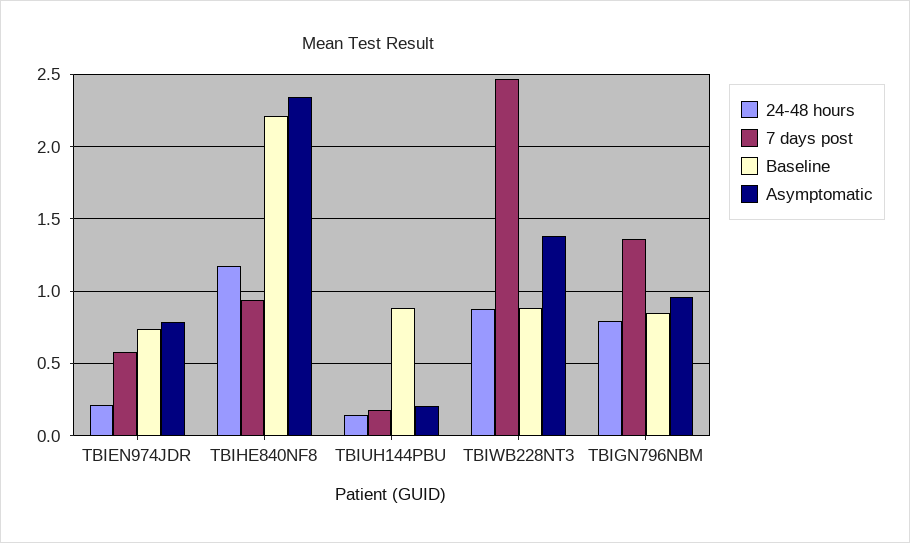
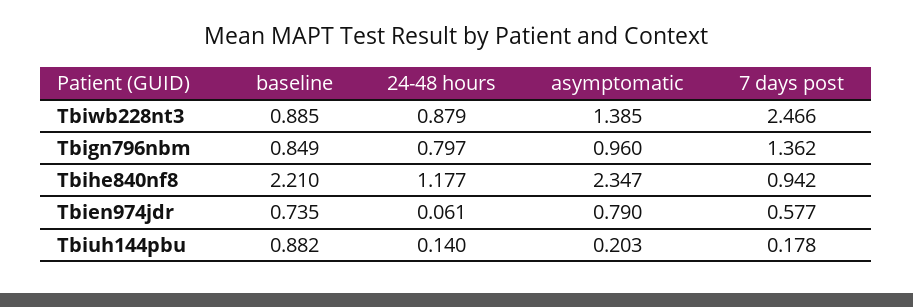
24-48 hours, TBIEN974JDR: 0.2 -> 0.061

